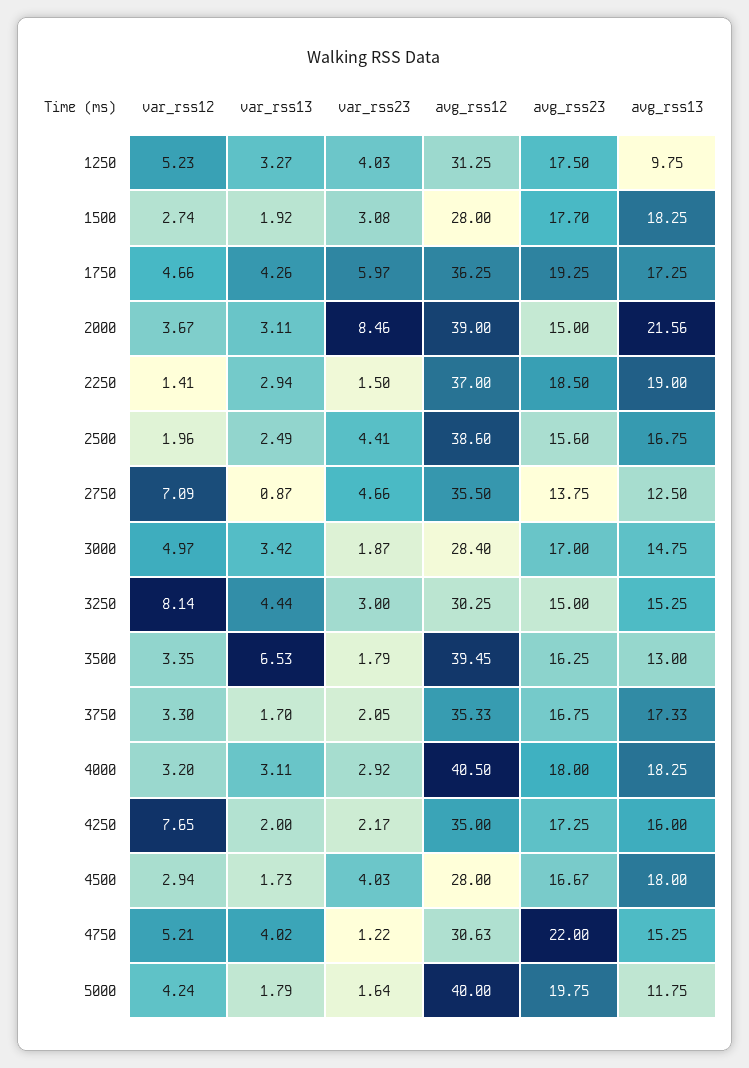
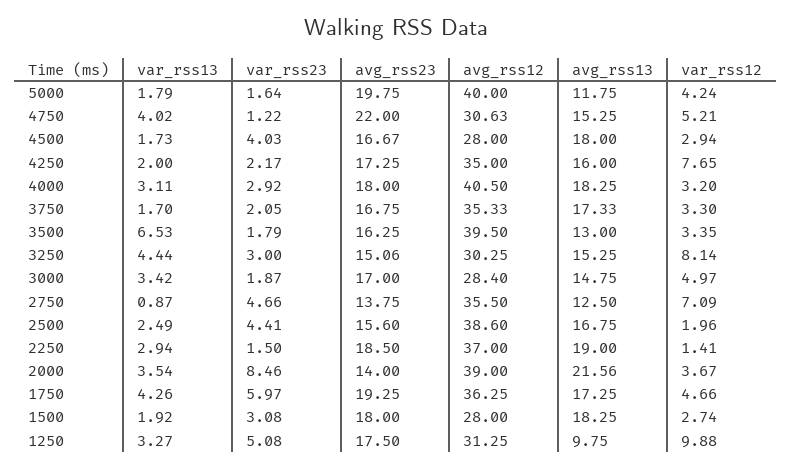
var_rss12, 1250: 5.23 -> 9.88
var_rss23, 1250: 4.03 -> 5.08
avg_rss23, 1500: 17.7 -> 18
var_rss13, 2000: 3.11 -> 3.54
avg_rss23, 2000: 15 -> 14
avg_rss23, 3250: 15 -> 15.06
avg_rss12, 3500: 39.45 -> 39.5

